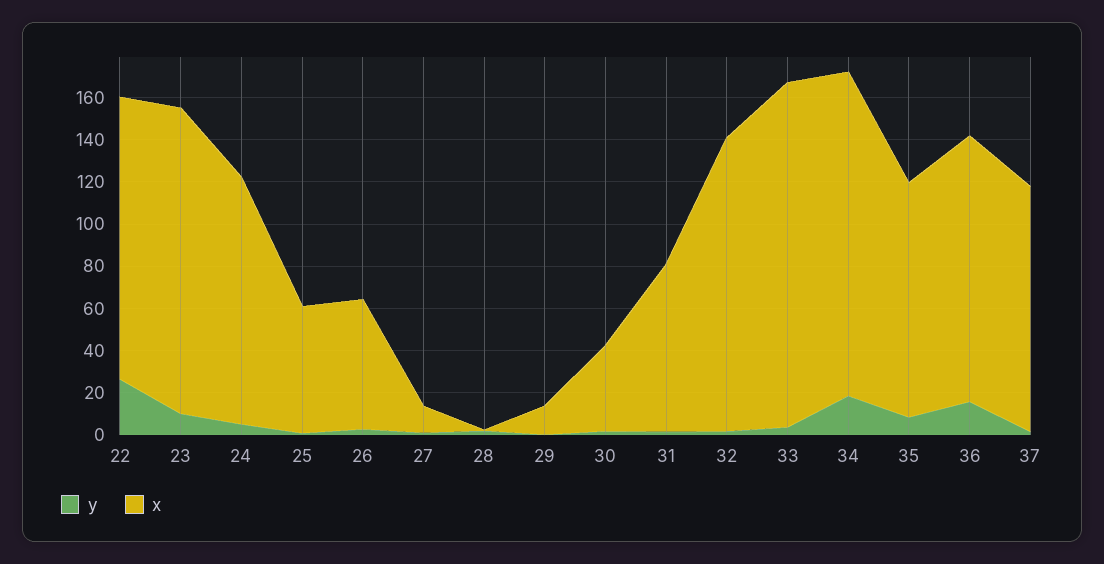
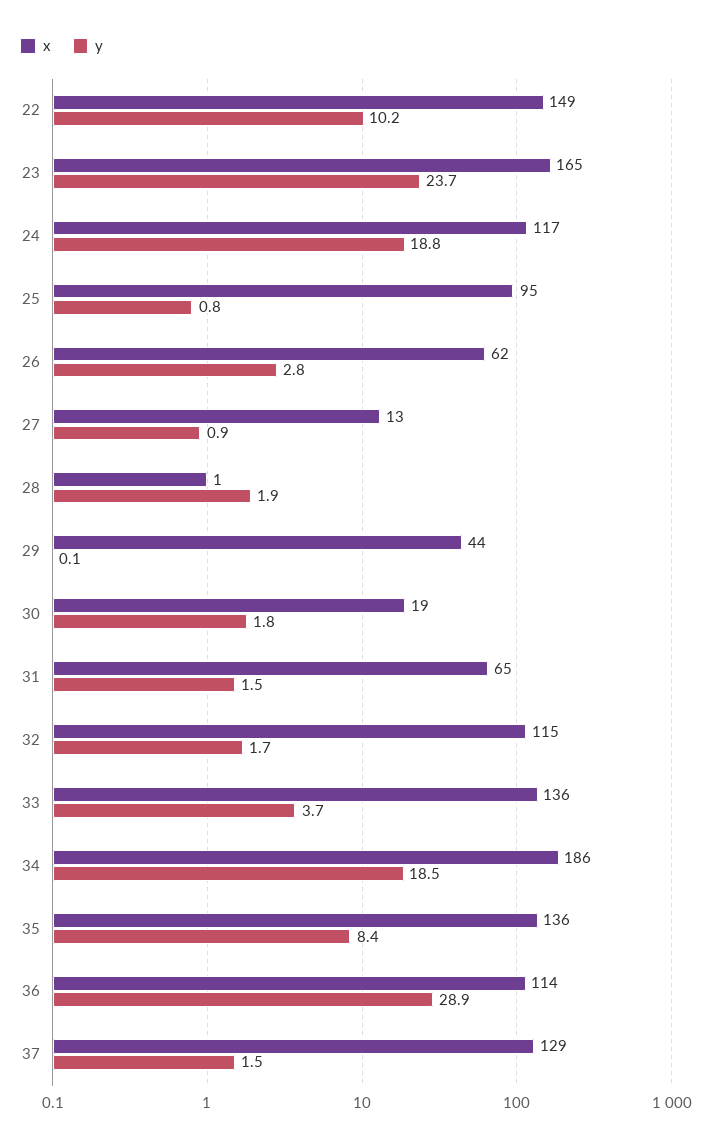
y, 22: 25 -> 10.2
x, 22: 135 -> 149
y, 23: 10 -> 23.7
x, 23: 145 -> 165
y, 24: 5 -> 18.8
x, 25: 60 -> 95
x, 29: 15 -> 44
x, 30: 40 -> 19
x, 31: 80 -> 65
x, 32: 140 -> 115
x, 33: 165 -> 136
x, 34: 155 -> 186
x, 35: 110 -> 136
y, 36: 15 -> 28.9
x, 36: 125 -> 114
x, 37: 115 -> 129

